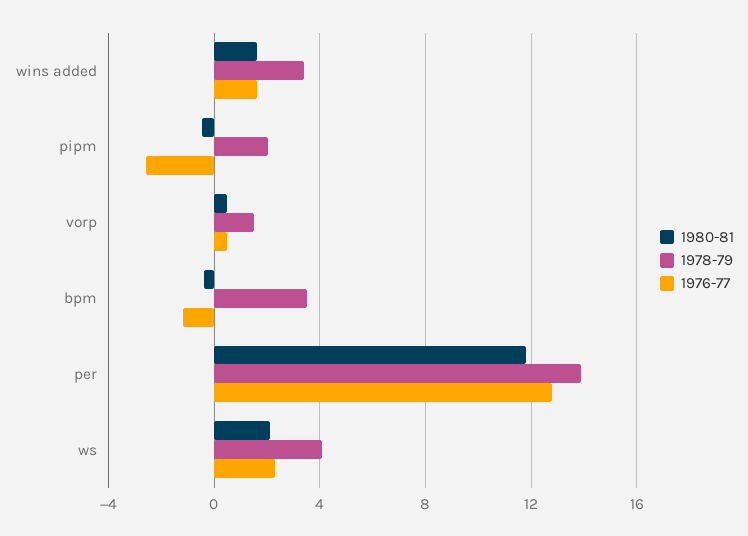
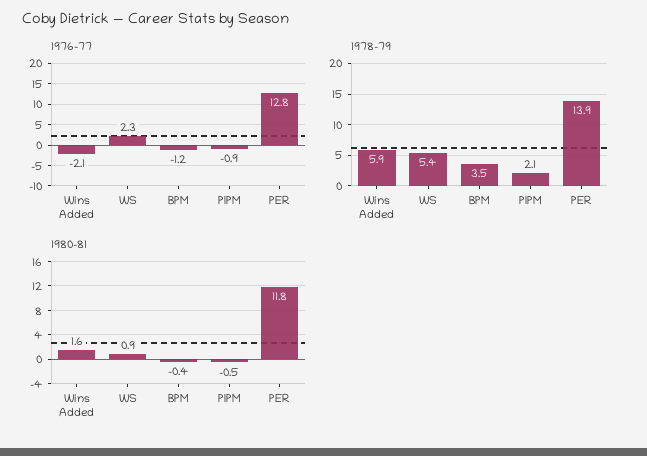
1978-79, wins added: 3.5 -> 5.9
1976-77, wins added: 1.5 -> -2.1
1976-77, pipm: -2.5 -> -0.9
1980-81, vorp: 0.5 -> none
1978-79, vorp: 1.5 -> none
1976-77, vorp: 0.5 -> none
1980-81, ws: 2 -> 0.9
1978-79, ws: 4 -> 5.4

